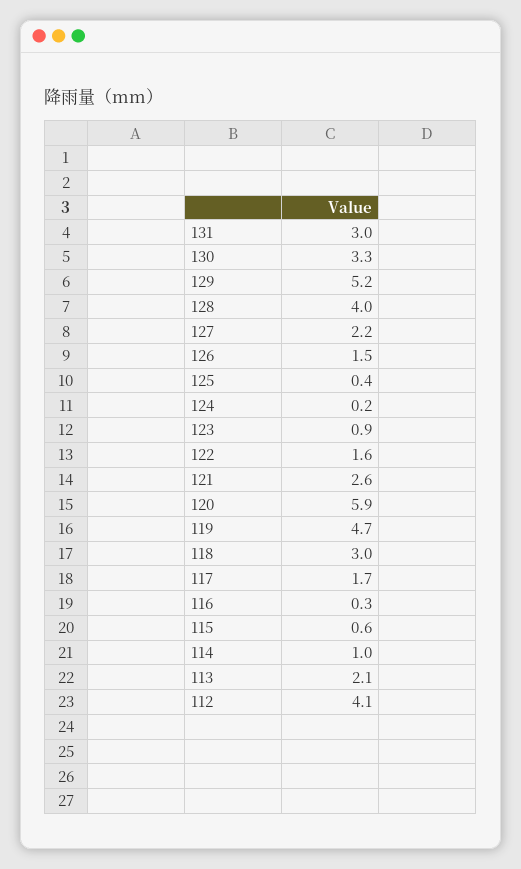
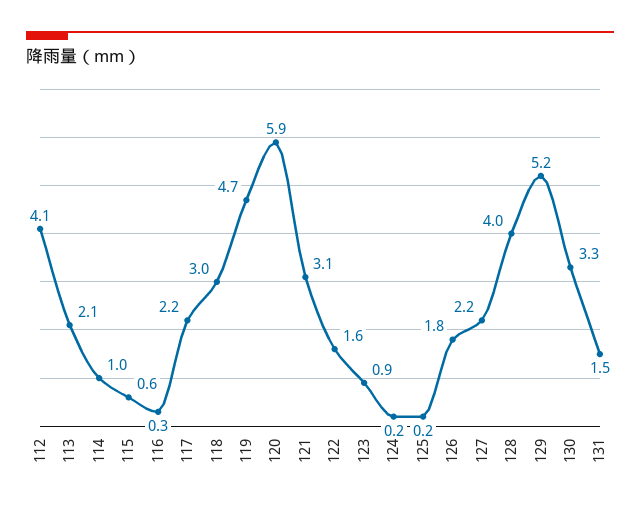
131: 3 -> 1.5
126: 1.5 -> 1.8
125: 0.4 -> 0.2
121: 2.6 -> 3.1
117: 1.7 -> 2.2

